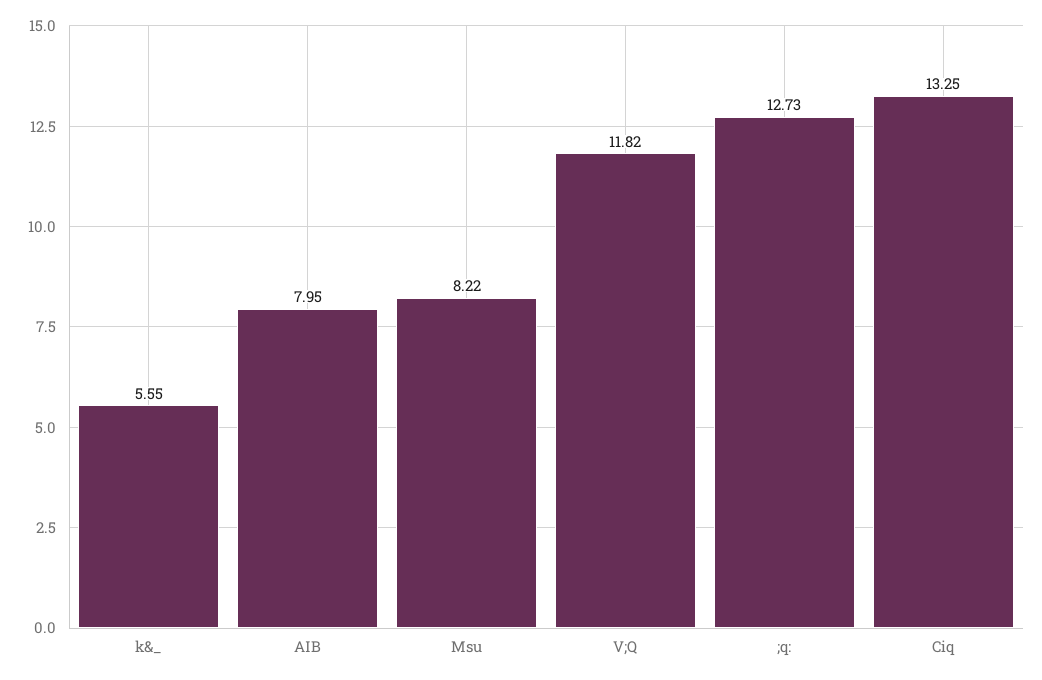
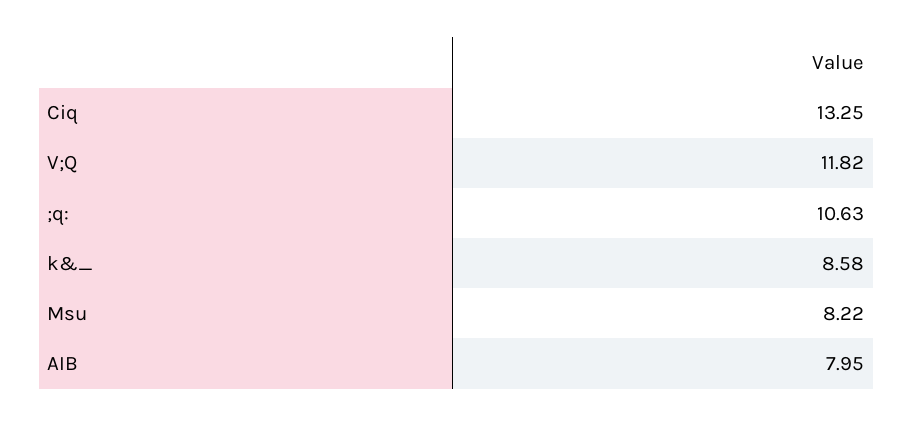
k&_: 5.55 -> 8.58
;q:: 12.73 -> 10.63

